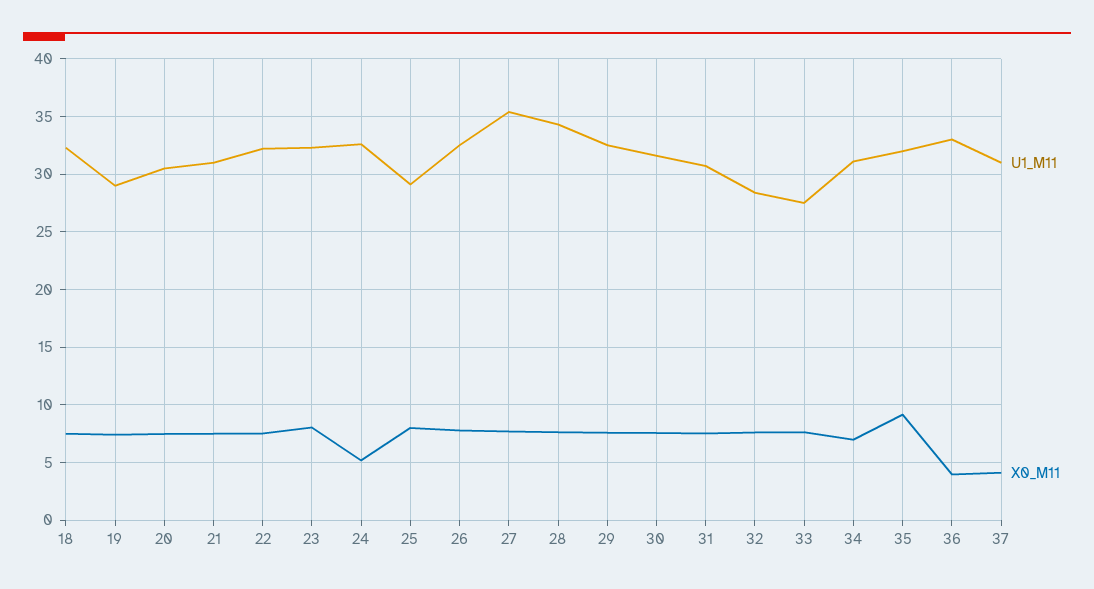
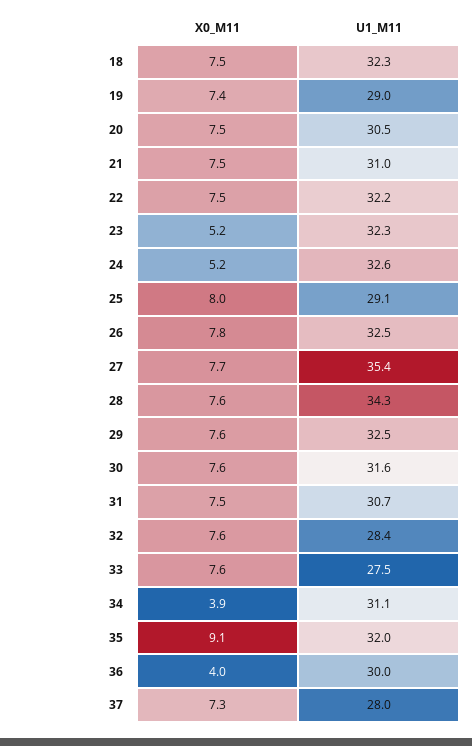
X0_M11, 23: 8 -> 5.2
X0_M11, 34: 7 -> 3.9
U1_M11, 36: 33 -> 30
U1_M11, 37: 31 -> 28
X0_M11, 37: 4 -> 7.3

